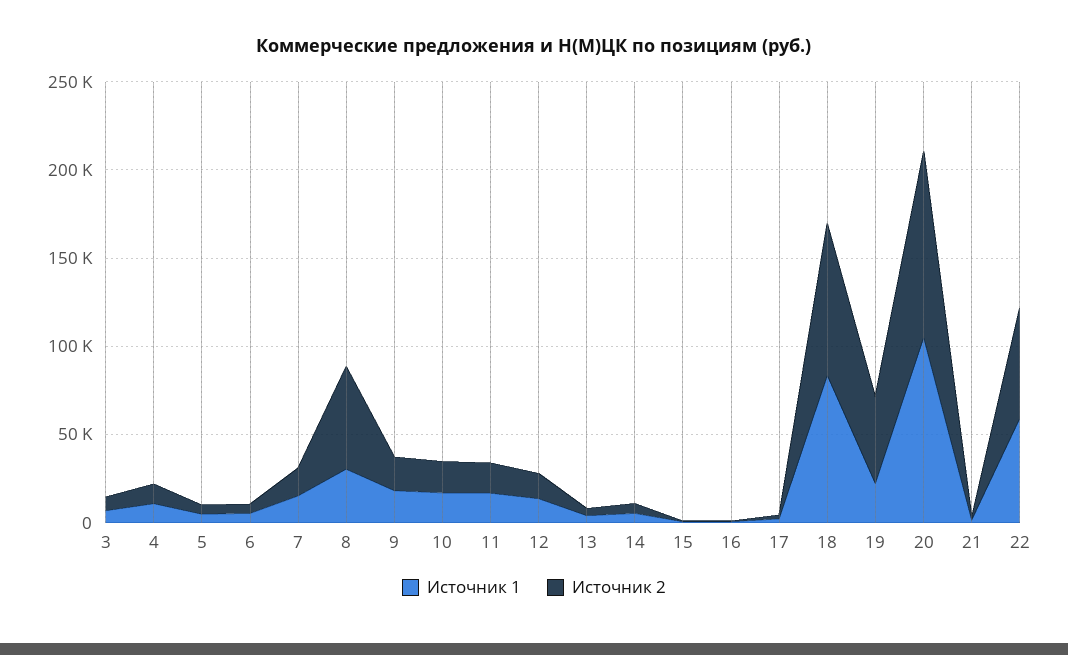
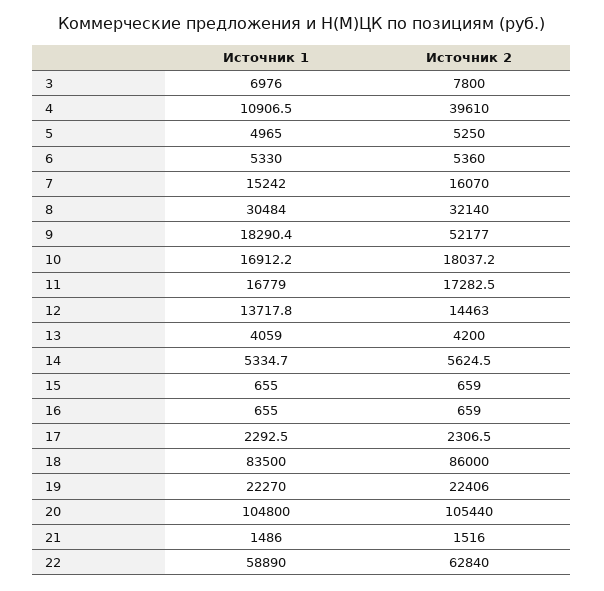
Источник 2, 4: 10000 -> 39610
Источник 2, 8: 60000 -> 32140
Источник 2, 9: 20000 -> 52177
Источник 2, 19: 50000 -> 22406

